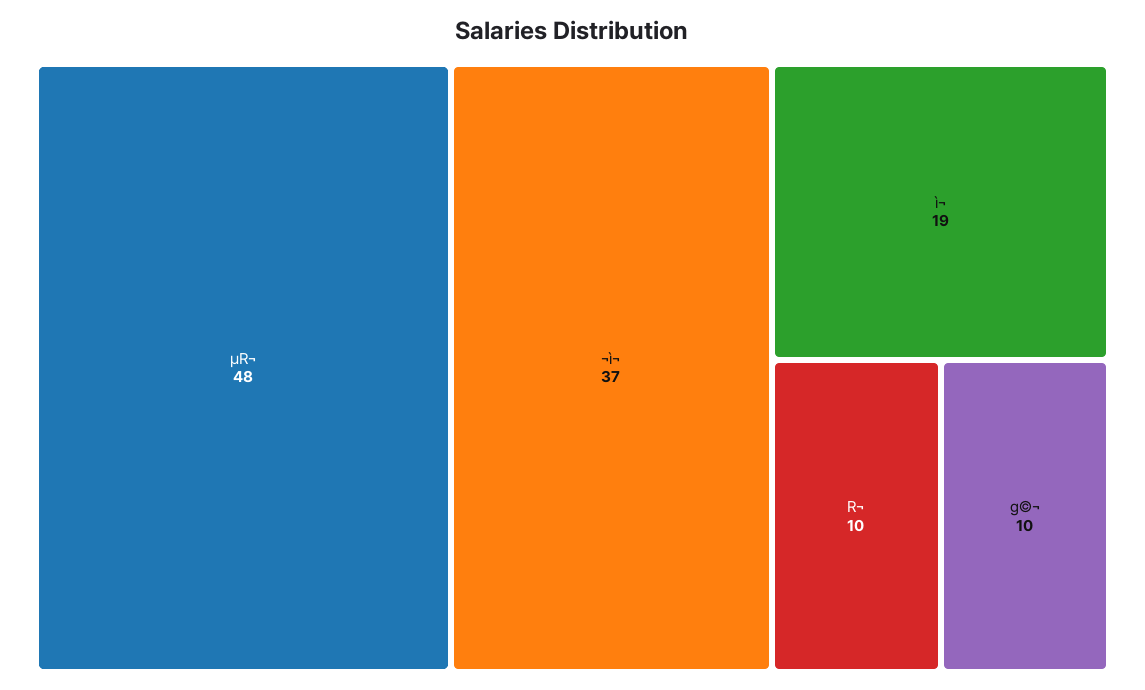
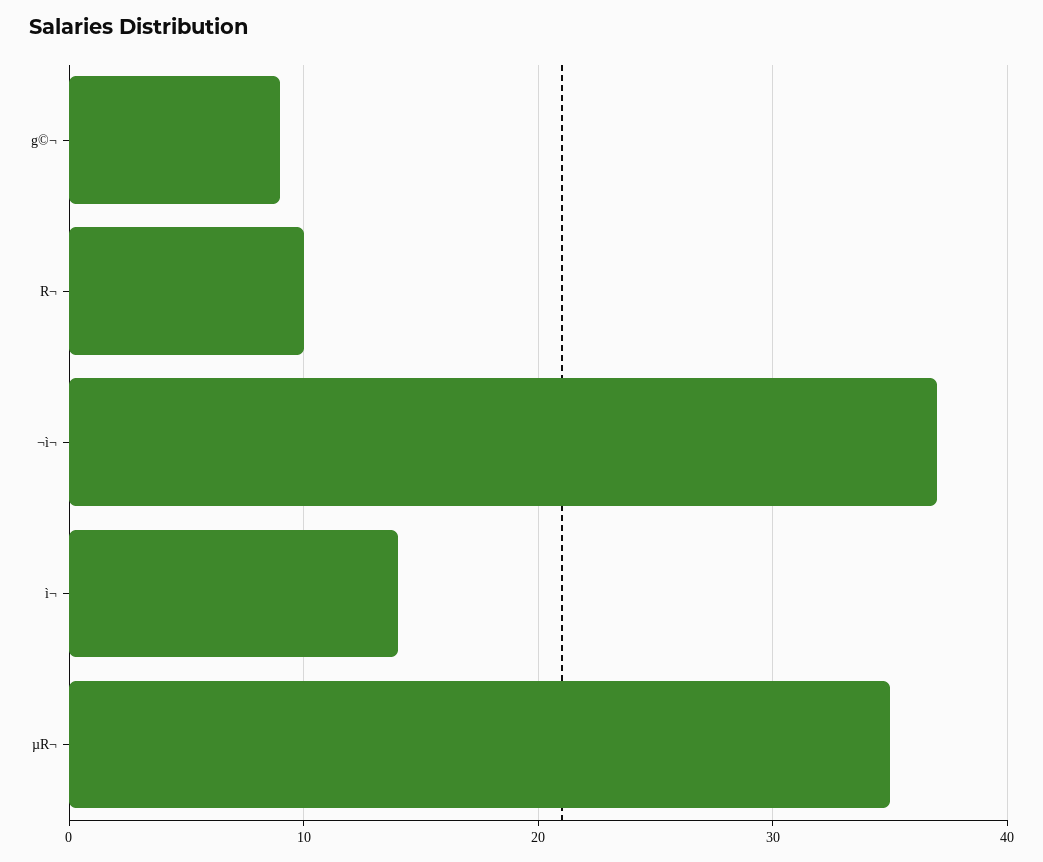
µR¬: 48 -> 35
ì¬: 19 -> 14
g©¬: 10 -> 9

